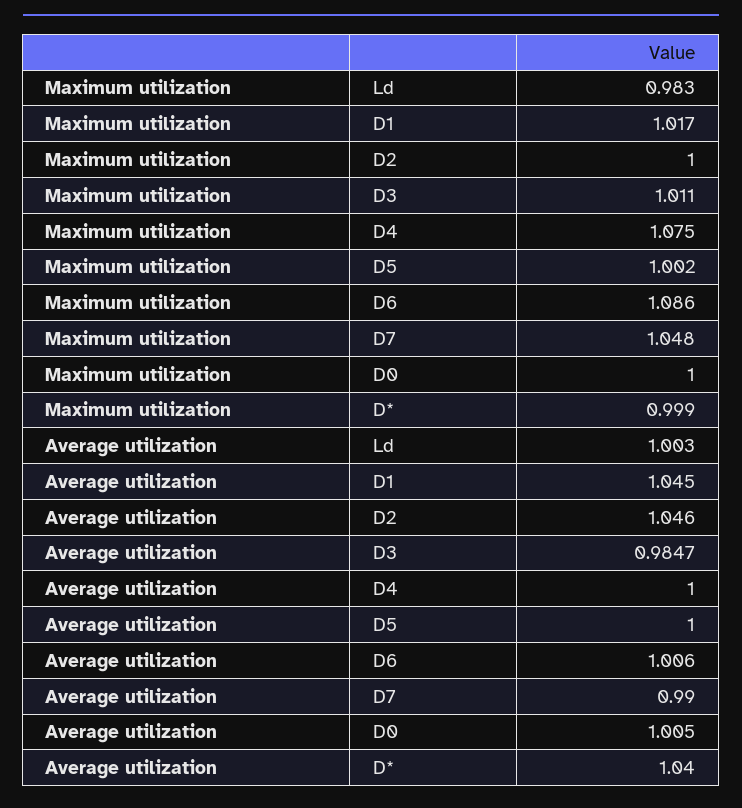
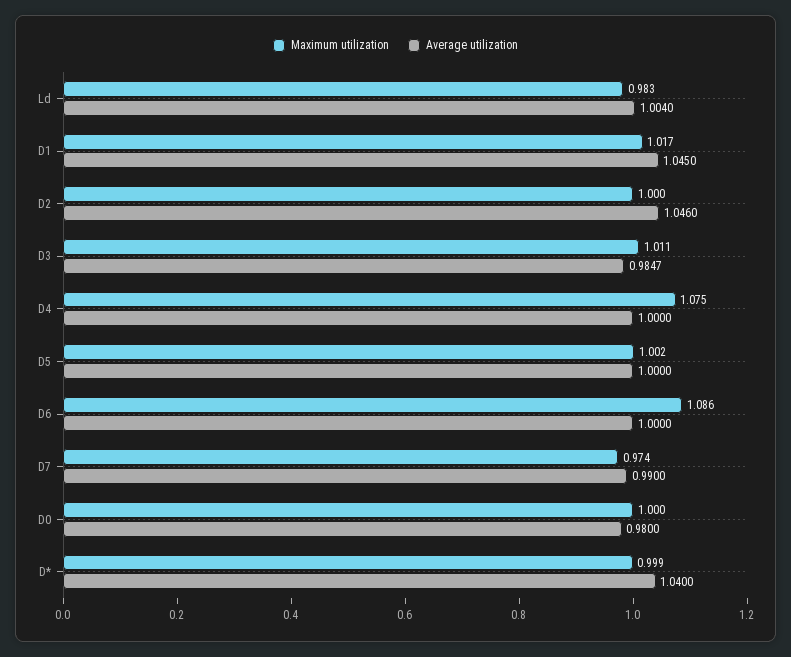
Maximum utilization, D7: 1.048 -> 0.974
Average utilization, Ld: 1.003 -> 1.004
Average utilization, D6: 1.006 -> 1
Average utilization, D0: 1.005 -> 0.98

